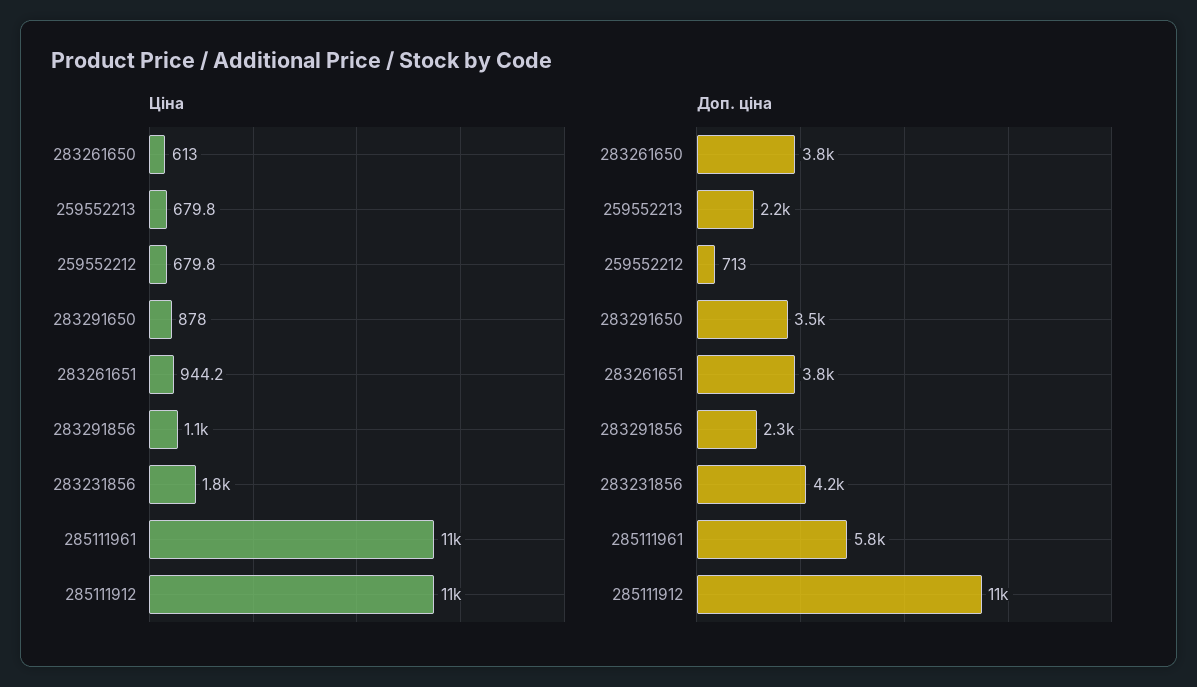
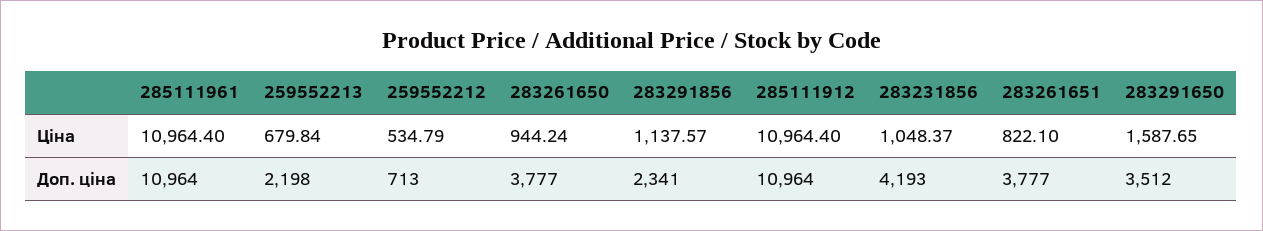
Ціна, 283261650: 613 -> 944.24
Ціна, 259552212: 679.8 -> 534.79
Ціна, 283291650: 878 -> 1587.65
Ціна, 283261651: 944.2 -> 822.1
Ціна, 283231856: 1800 -> 1048.37
Доп. ціна, 285111961: 5800 -> 10964

